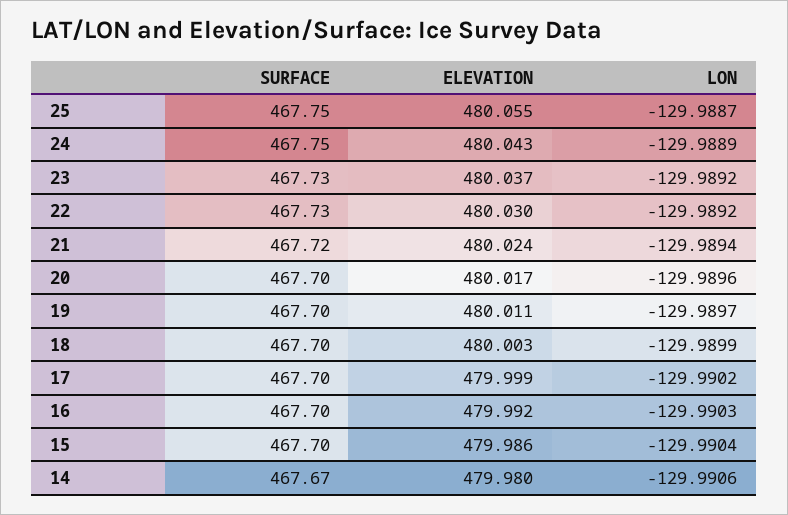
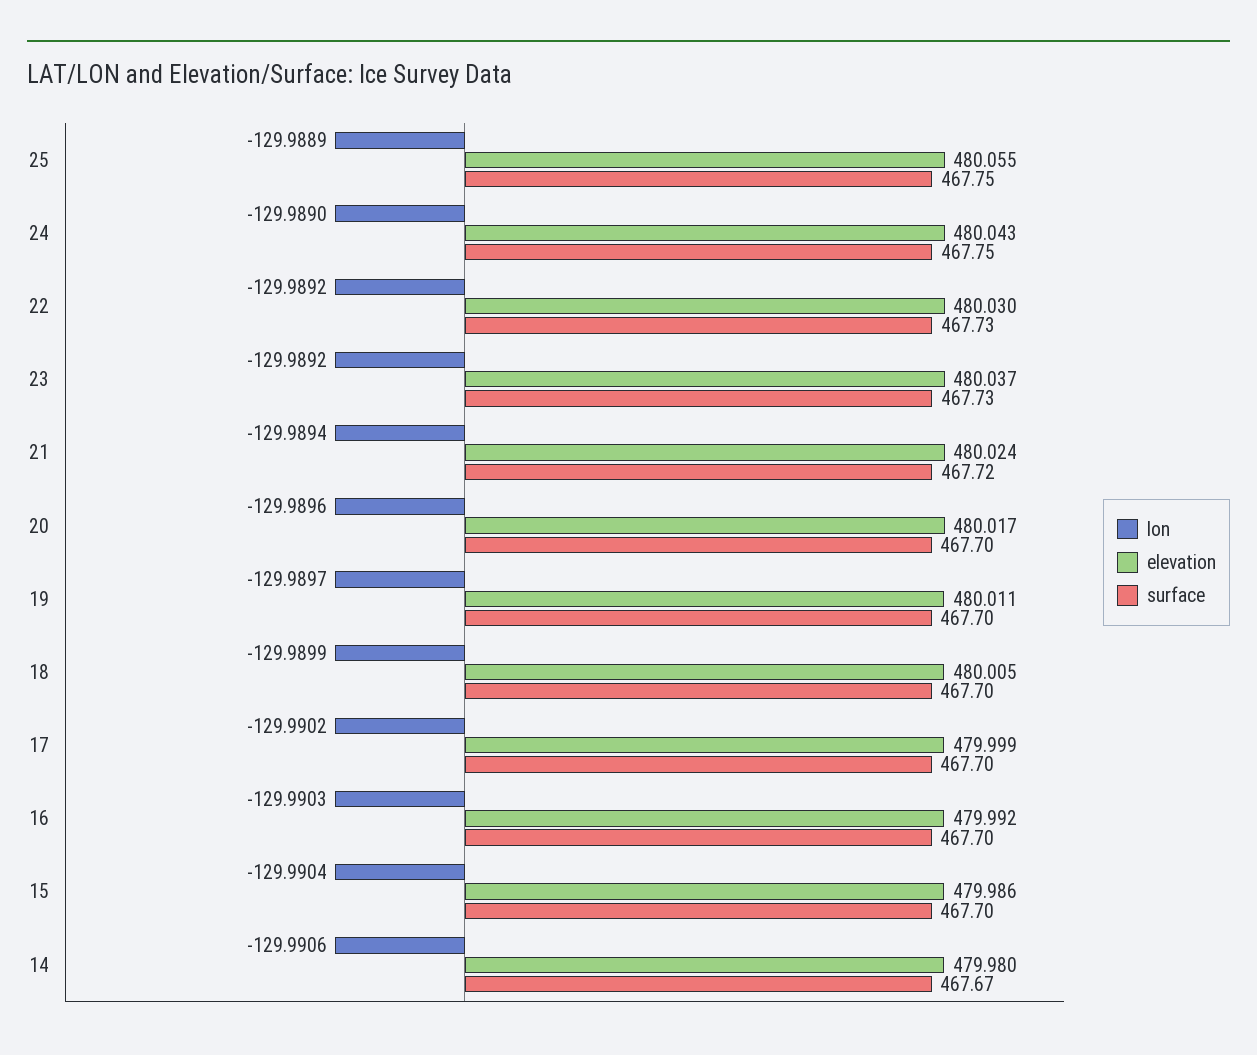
LON, 25: -129.9887 -> -129.9889
LON, 24: -129.9889 -> -129.989
ELEVATION, 18: 480.003 -> 480.005

